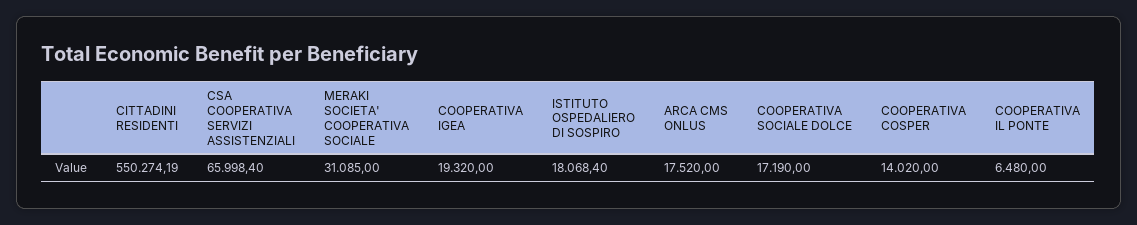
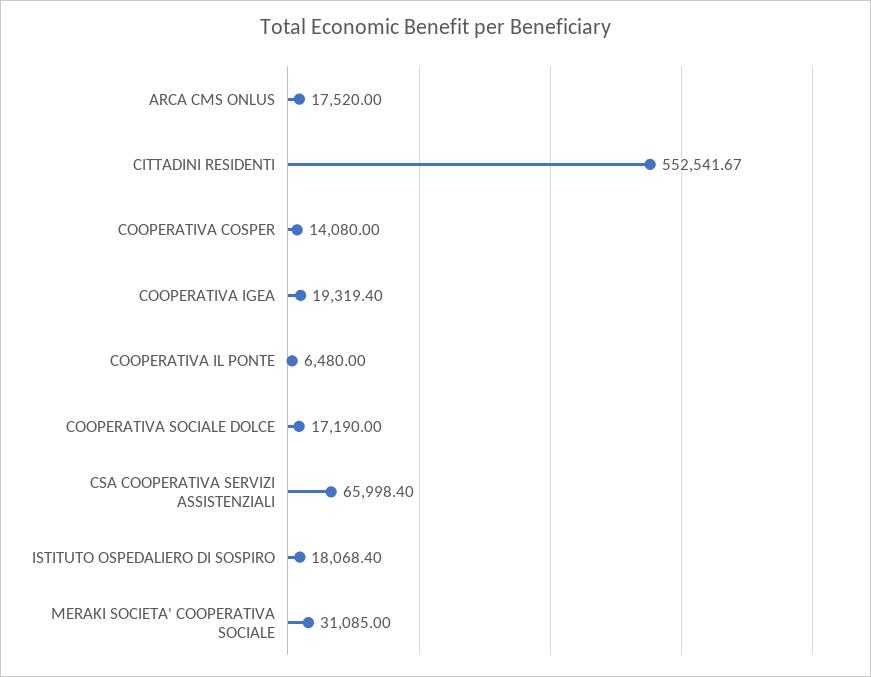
CITTADINI RESIDENTI: 550274.19 -> 552541.67
COOPERATIVA IGEA: 19320 -> 19319.4
COOPERATIVA COSPER: 14020 -> 14080

